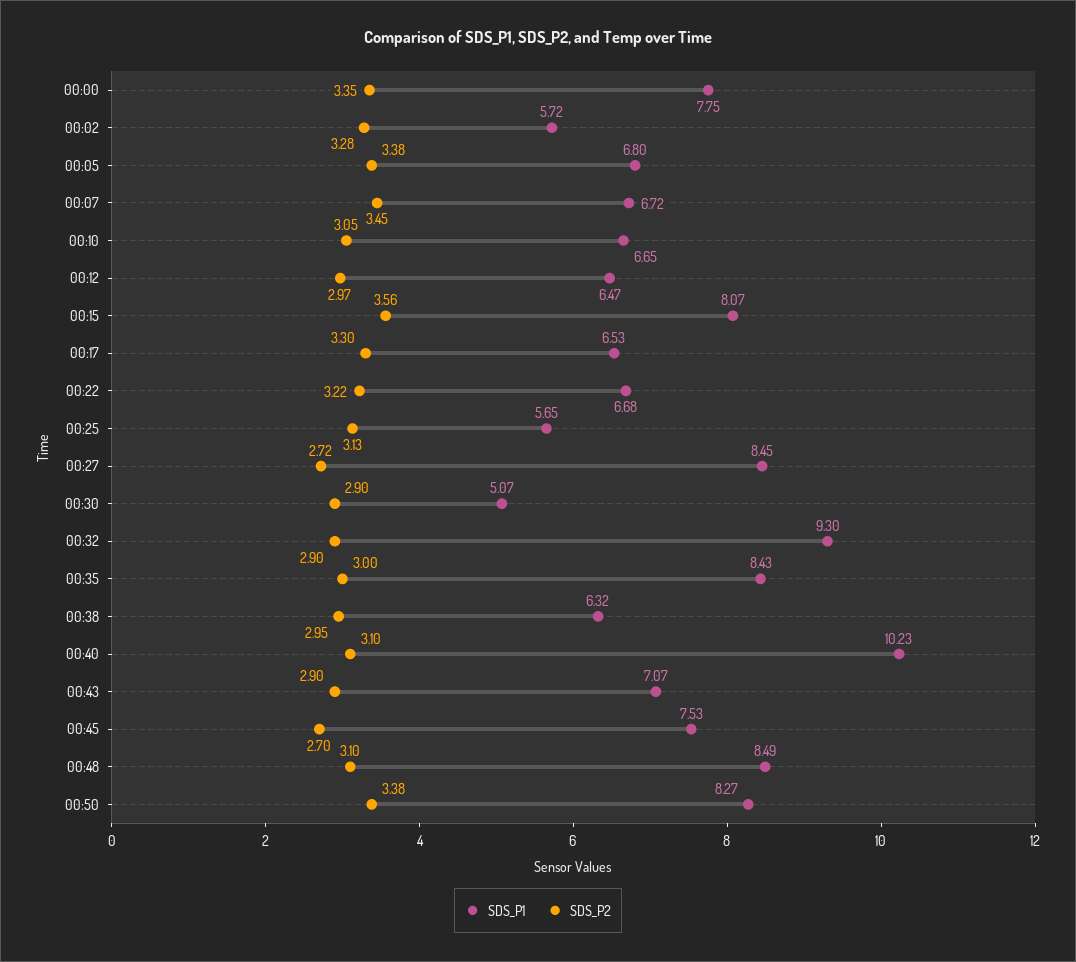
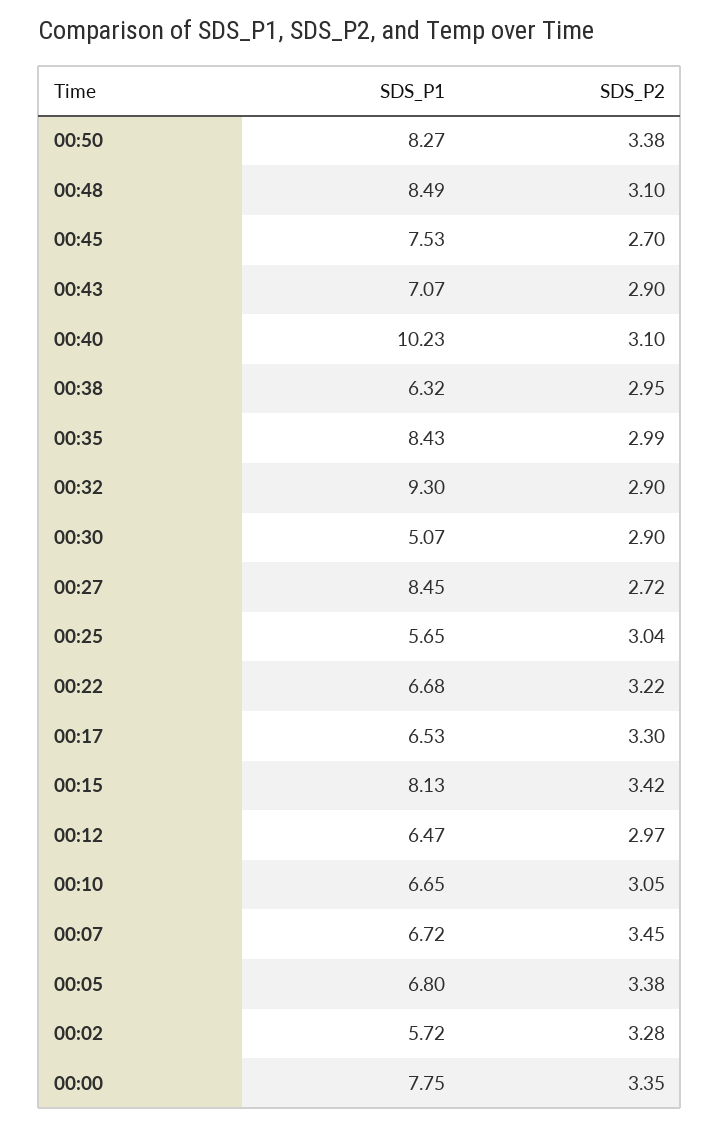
SDS_P1, 00:15: 8.07 -> 8.13
SDS_P2, 00:15: 3.56 -> 3.42
SDS_P2, 00:25: 3.13 -> 3.04
SDS_P2, 00:35: 3 -> 2.99

